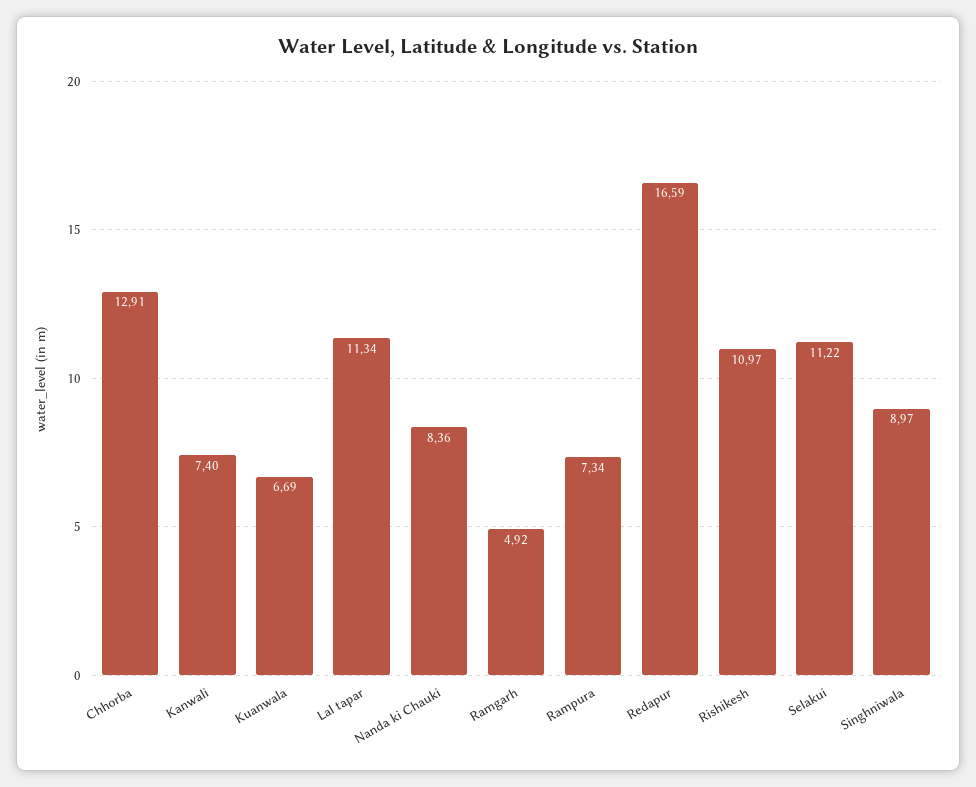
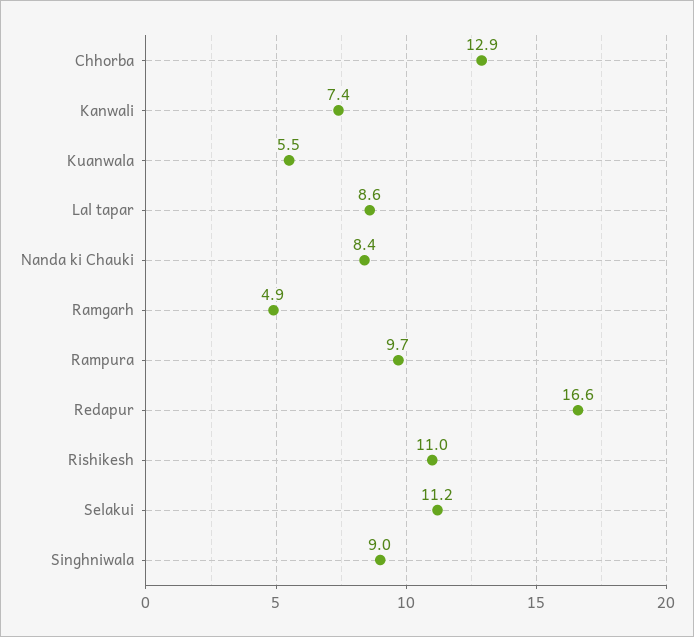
Kuanwala: 6.69 -> 5.5
Lal tapar: 11.34 -> 8.6
Rampura: 7.34 -> 9.7

